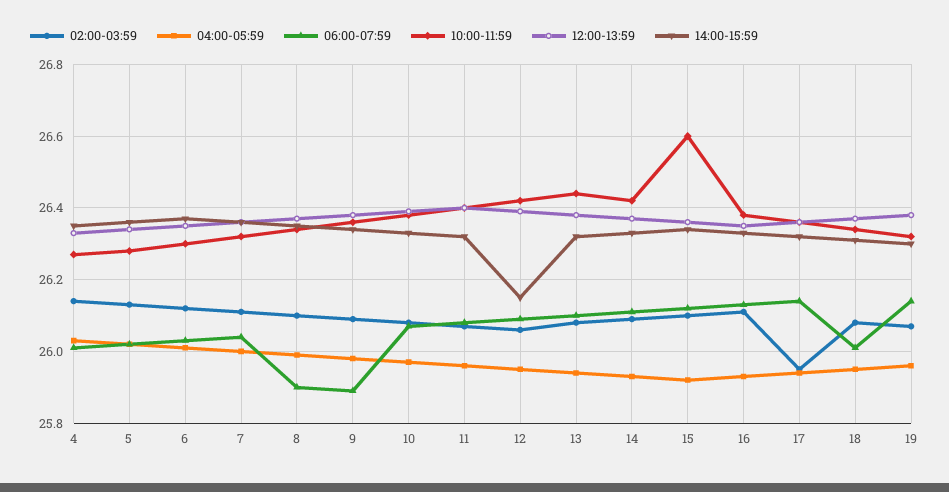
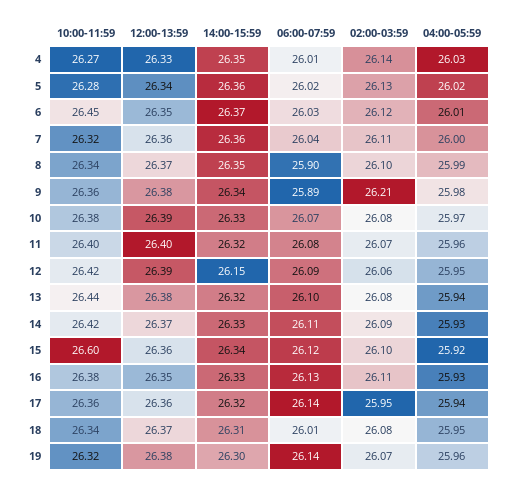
10:00-11:59, 6: 26.3 -> 26.45
02:00-03:59, 9: 26.1 -> 26.21

